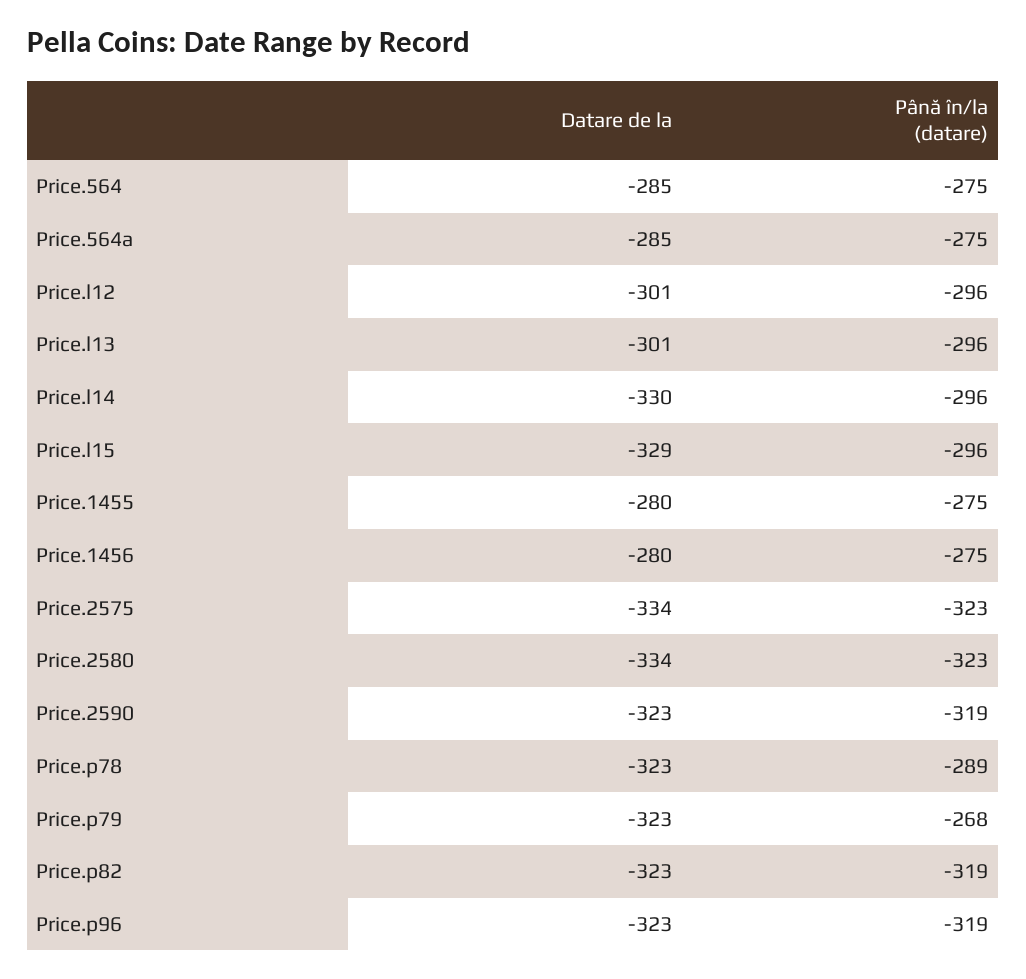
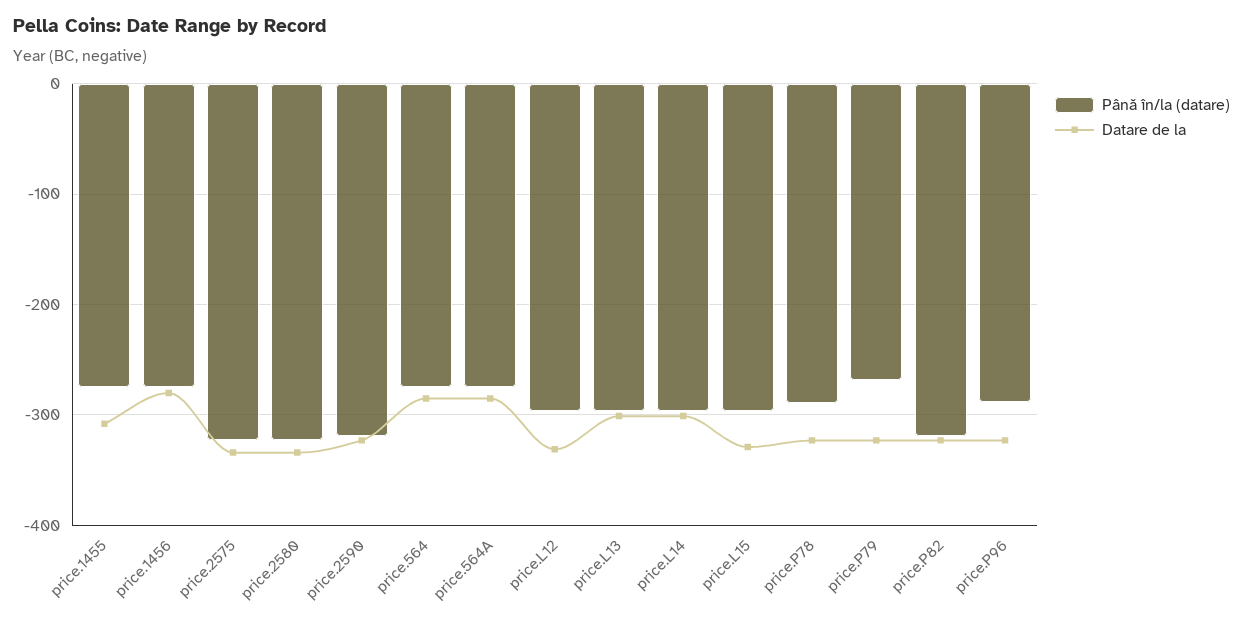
Datare de la, Price.l12: -301 -> -330
Datare de la, Price.l14: -330 -> -300
Datare de la, Price.1455: -280 -> -310
Până în/la (datare), Price.p96: -319 -> -290

